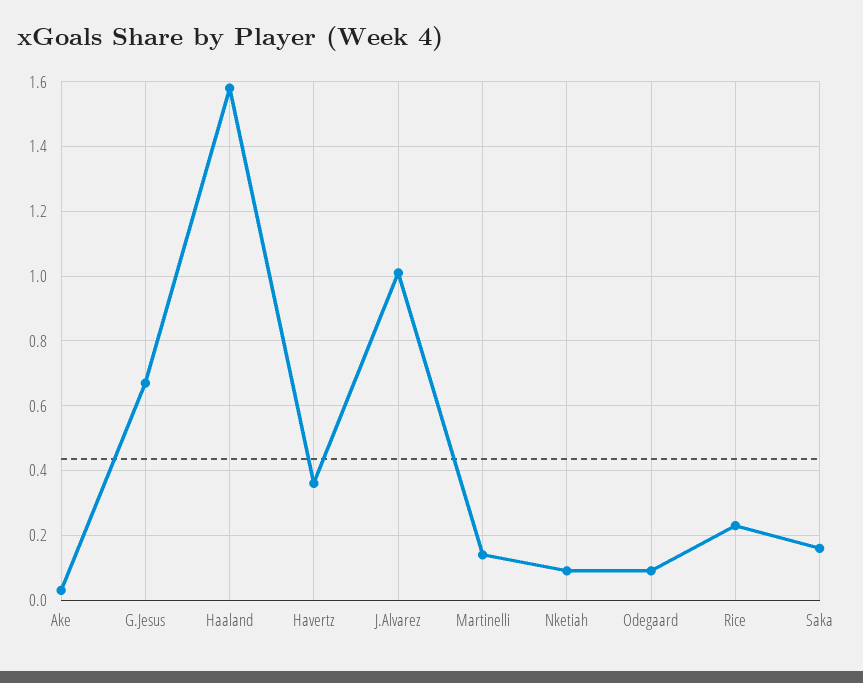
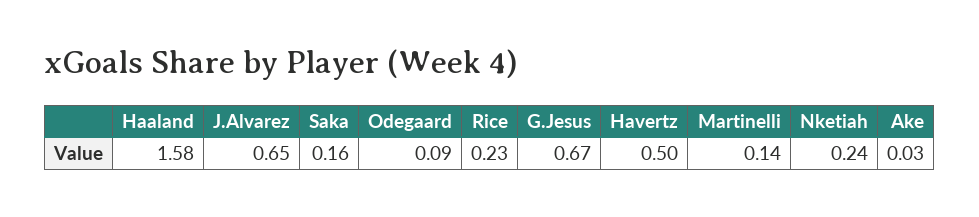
Havertz: 0.35 -> 0.5
J.Alvarez: 1 -> 0.65
Nketiah: 0.1 -> 0.24

